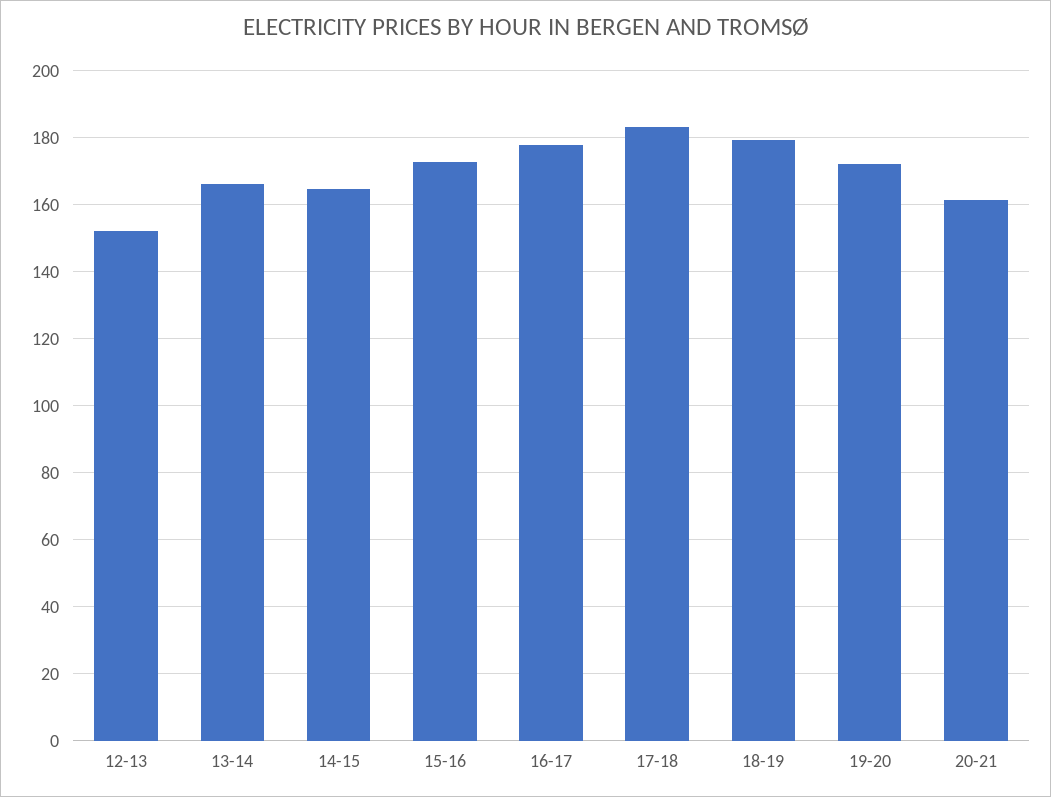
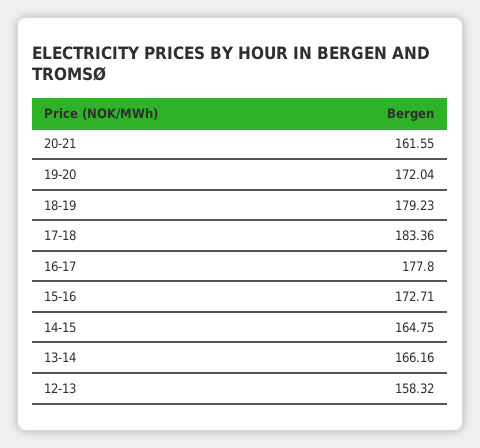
12-13: 152 -> 158.32

